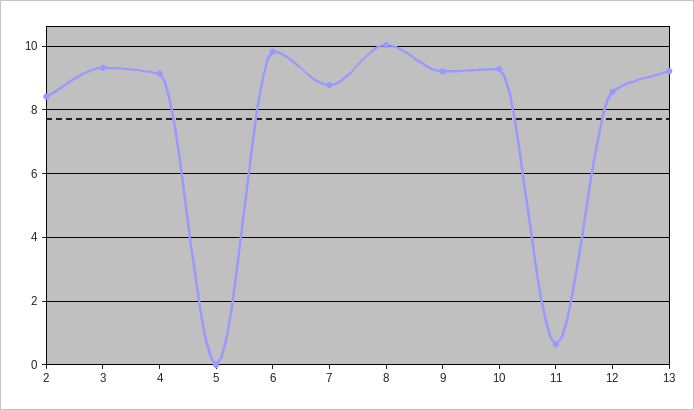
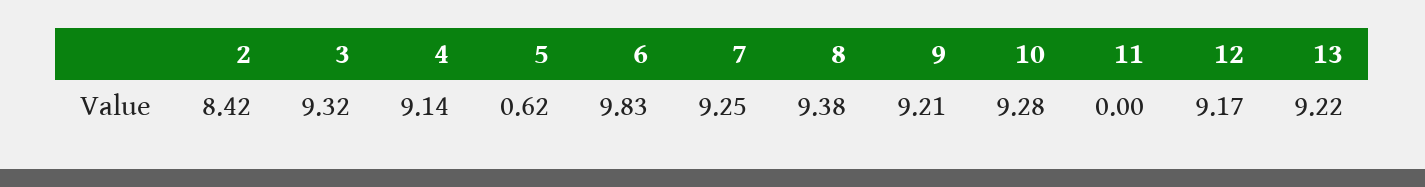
5: 0 -> 0.62
7: 8.8 -> 9.25
8: 10 -> 9.38
11: 0.6 -> 0
12: 8.6 -> 9.17

